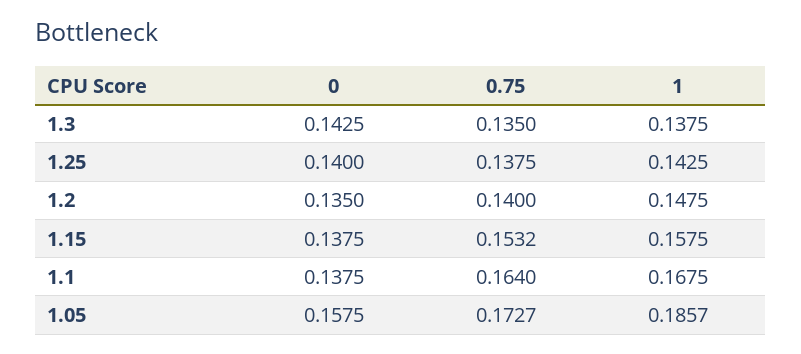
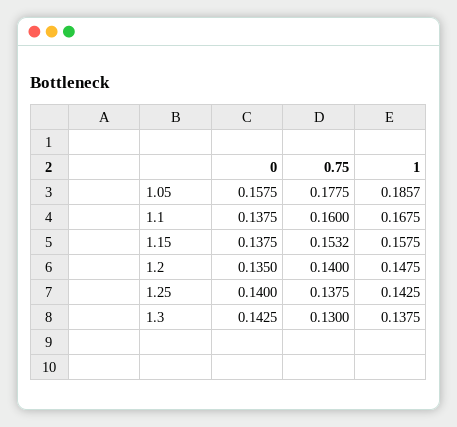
0.75, 1.3: 0.135 -> 0.13
0.75, 1.1: 0.164 -> 0.16
0.75, 1.05: 0.1727 -> 0.1775

